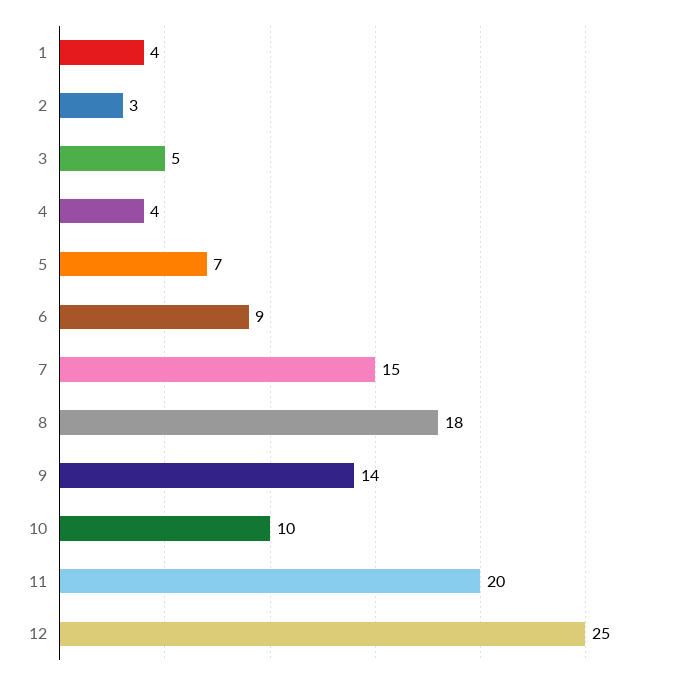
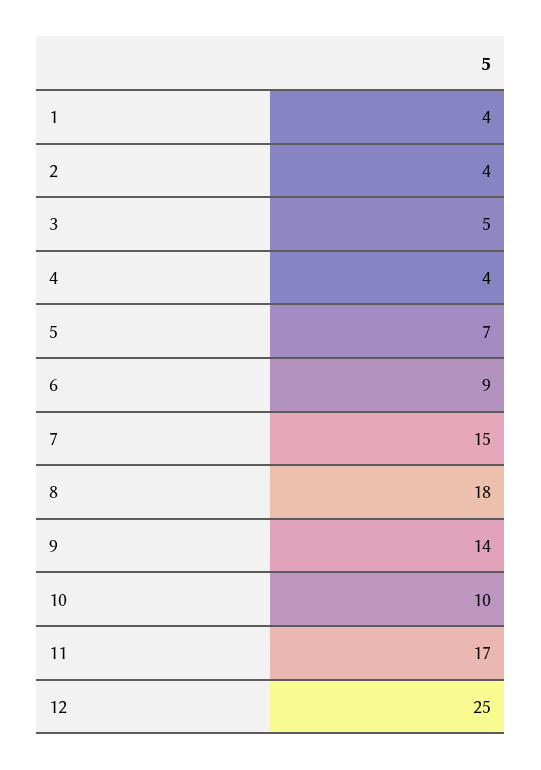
2: 3 -> 4
11: 20 -> 17

